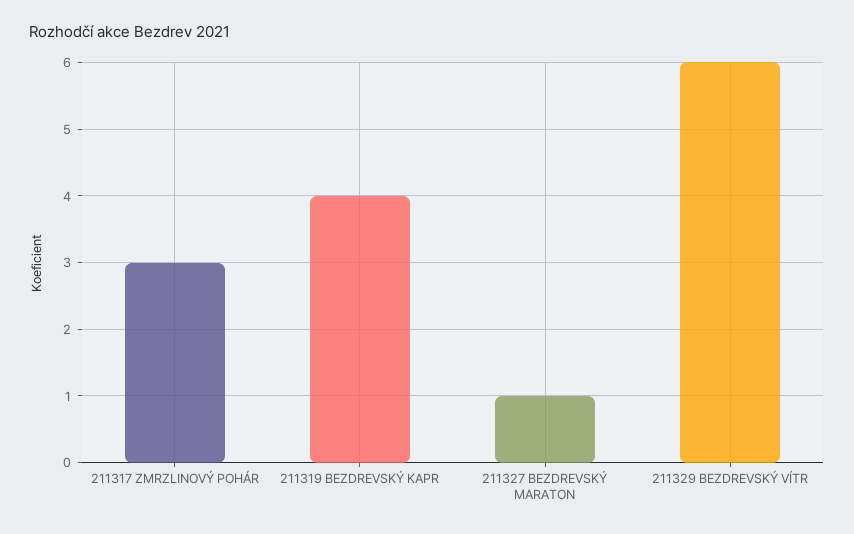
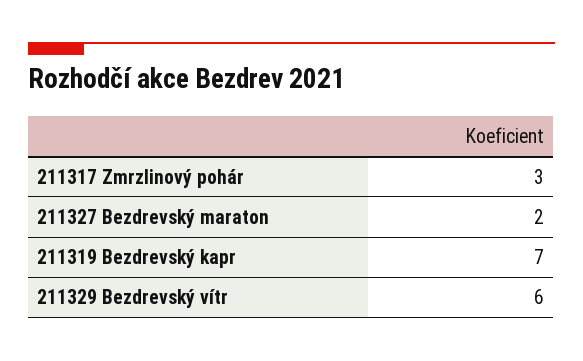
211319 BEZDREVSKÝ KAPR: 4 -> 7
211327 BEZDREVSKÝ MARATON: 1 -> 2

